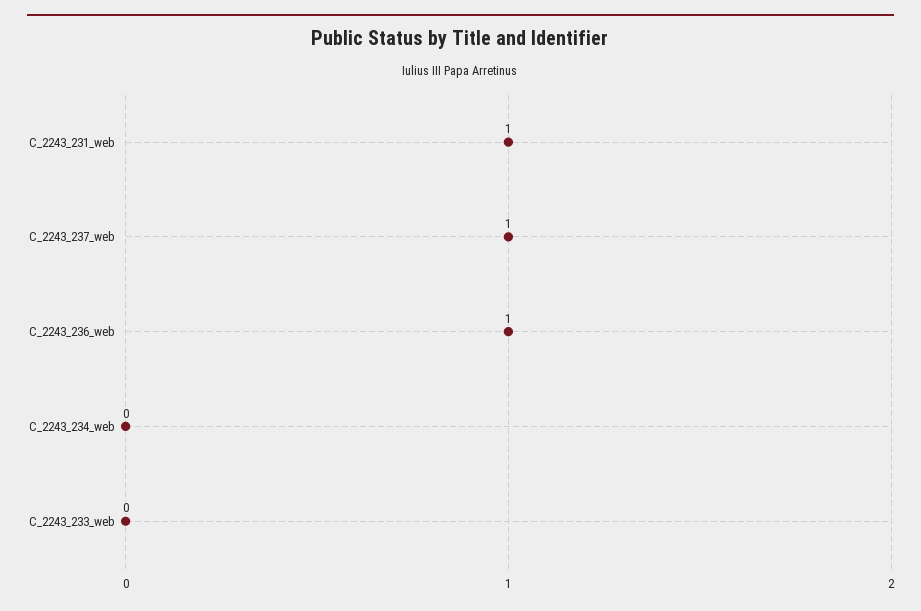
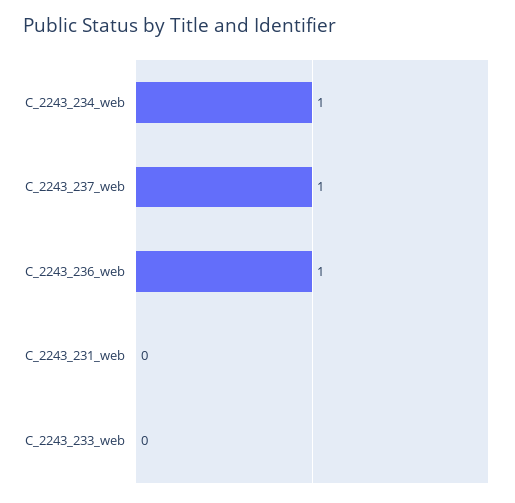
C_2243_231_web: 1 -> 0
C_2243_234_web: 0 -> 1

